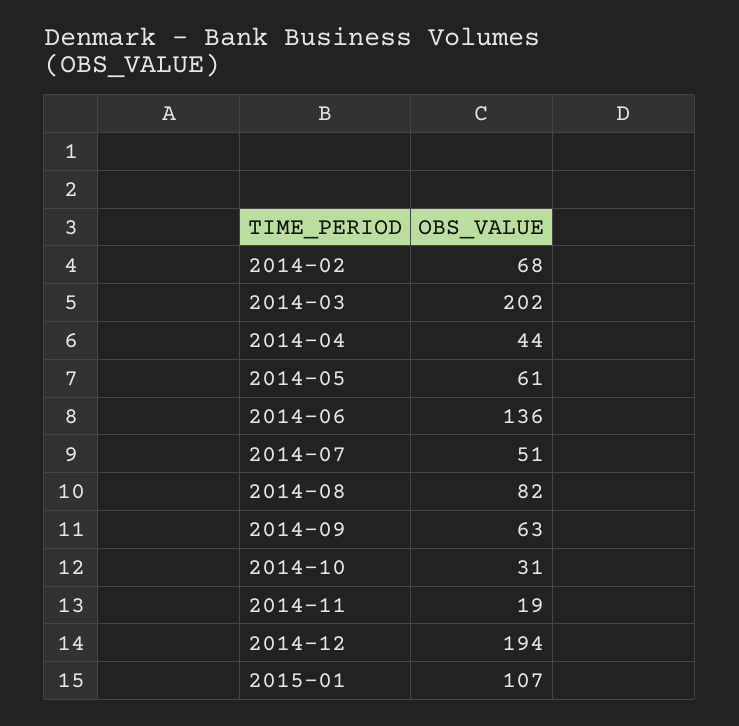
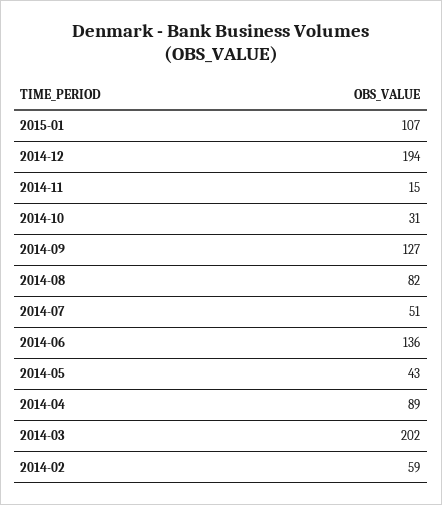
2014-02: 68 -> 59
2014-04: 44 -> 89
2014-05: 61 -> 43
2014-09: 63 -> 127
2014-11: 19 -> 15

